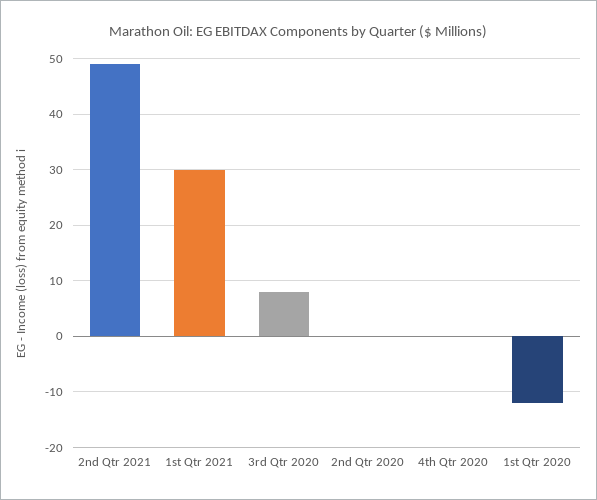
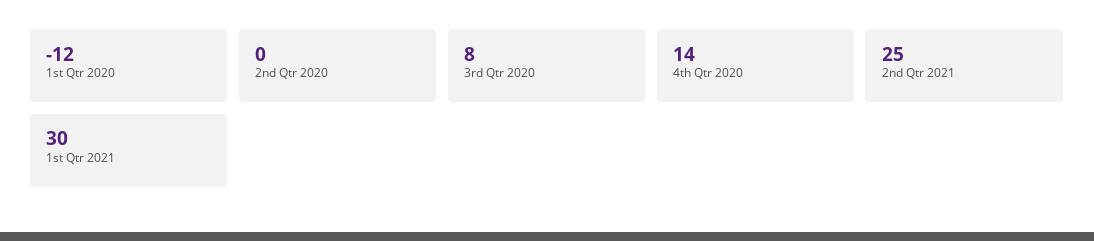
2nd Qtr 2021: 50 -> 25
4th Qtr 2020: 0 -> 14

